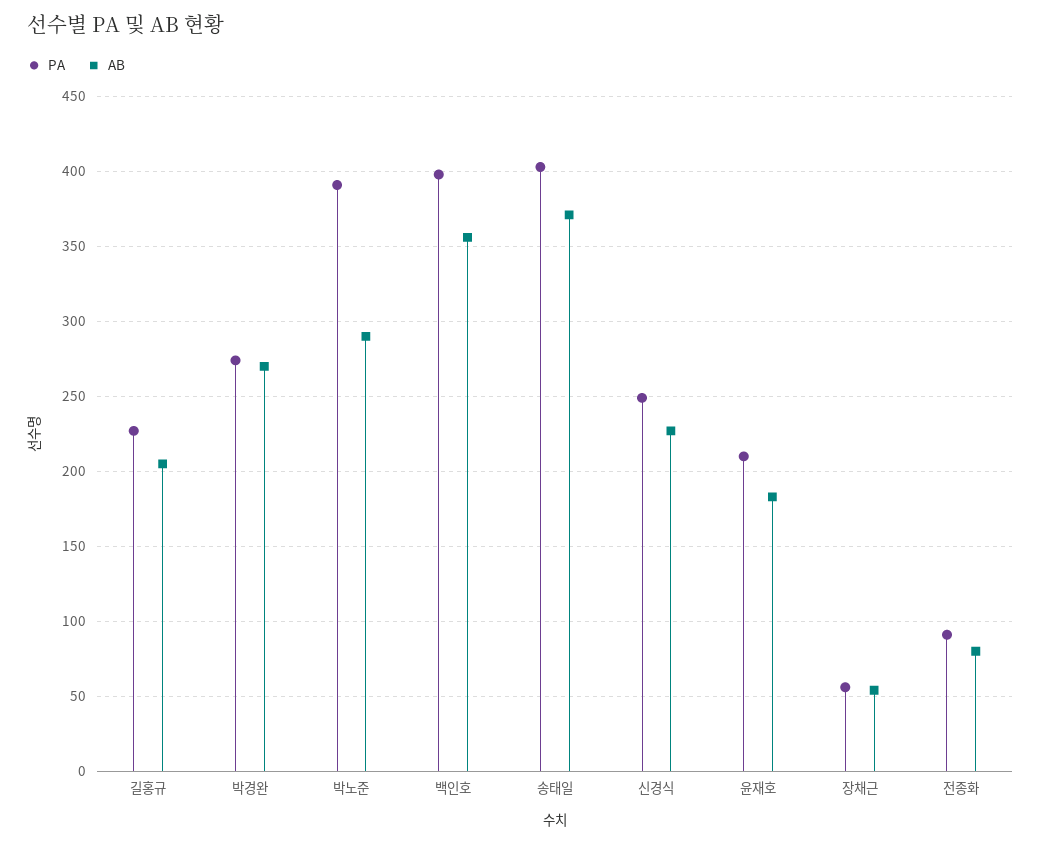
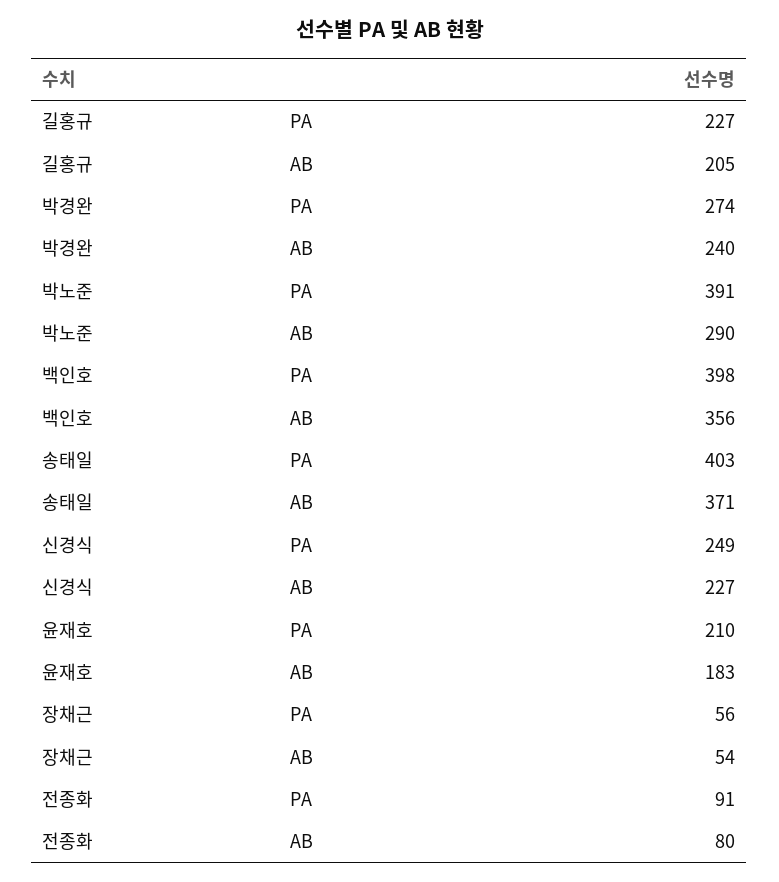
AB, 박경완: 270 -> 240

